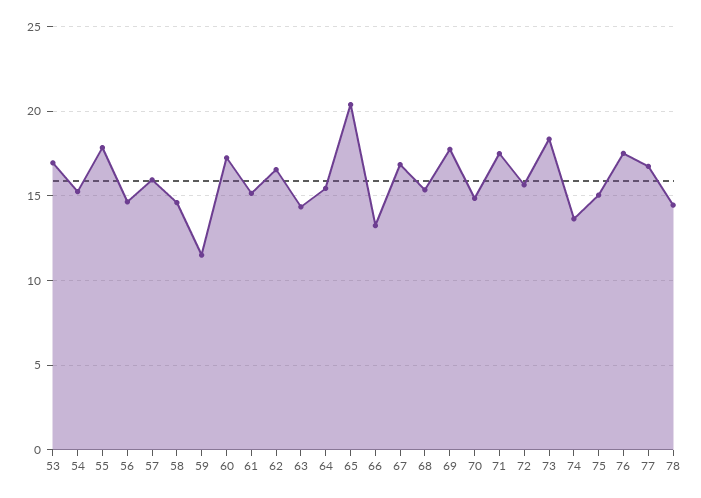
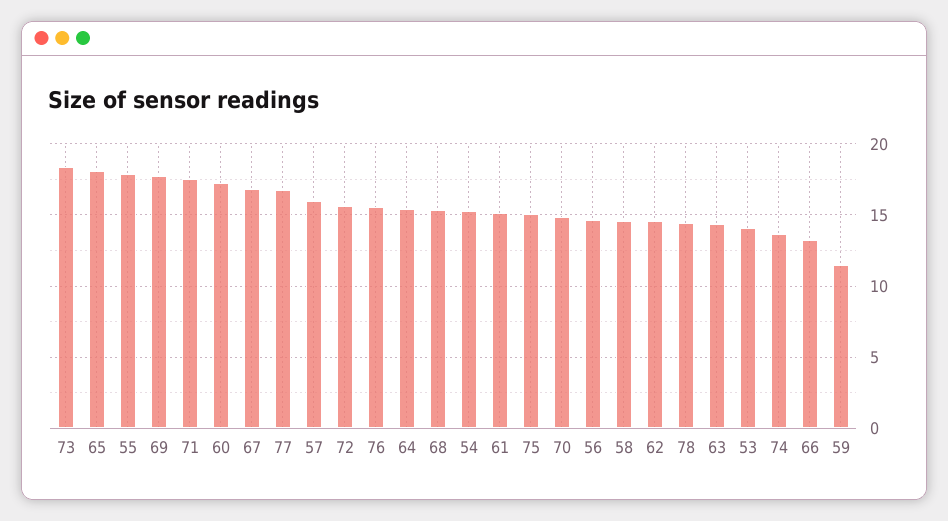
53: 17 -> 14
62: 16.5 -> 14.5
65: 20.5 -> 18
76: 17.5 -> 15.5

